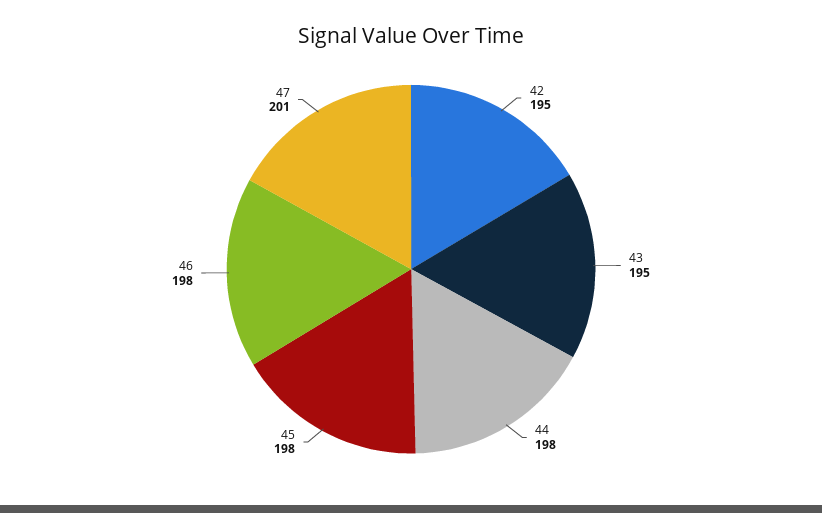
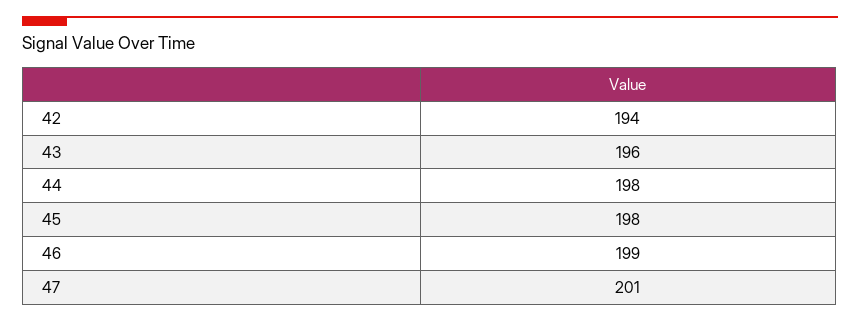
42: 195 -> 194
43: 195 -> 196
46: 198 -> 199

